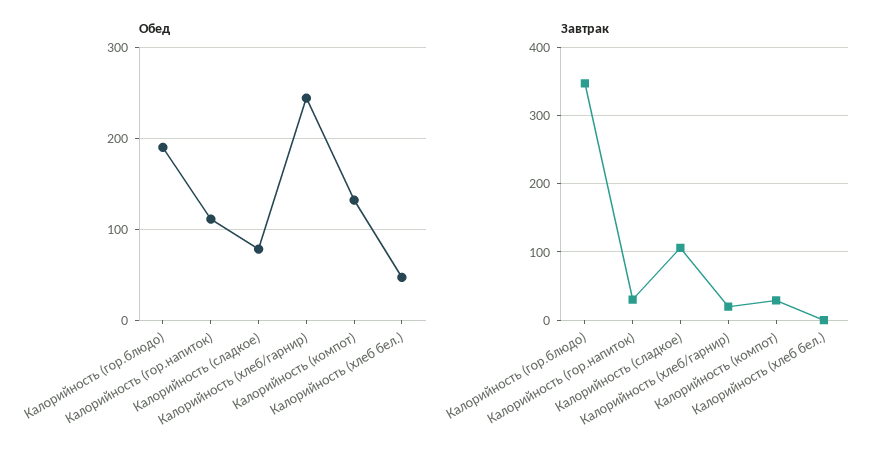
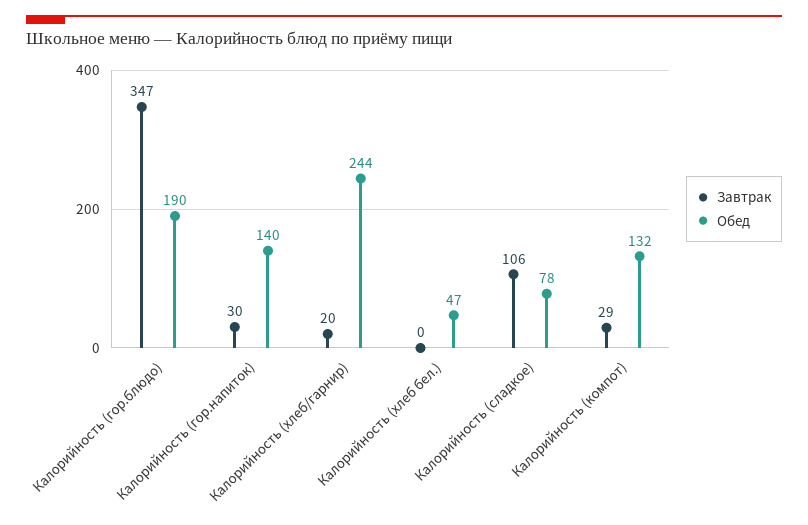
Обед, Калорийность (гор.напиток): 110 -> 140

